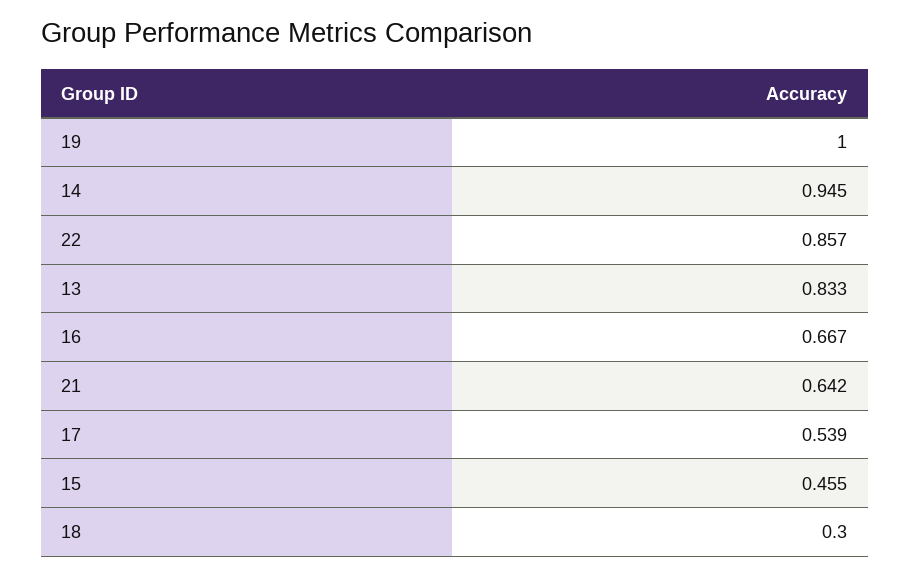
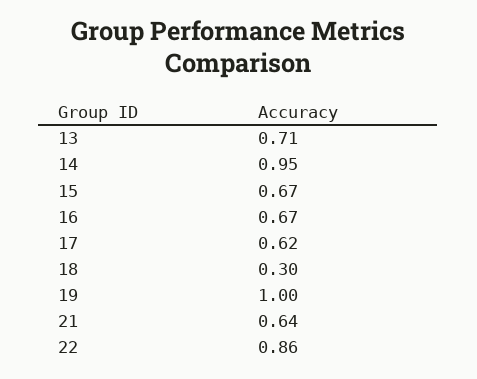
13: 0.833 -> 0.71
17: 0.539 -> 0.62
15: 0.455 -> 0.67

